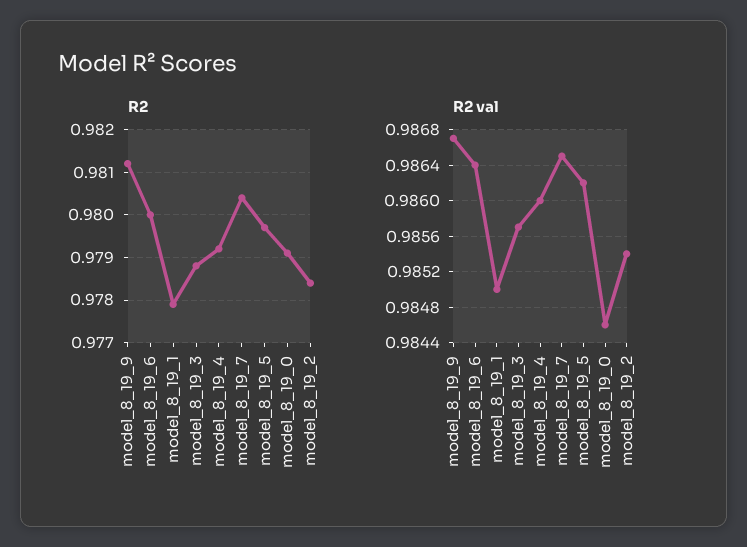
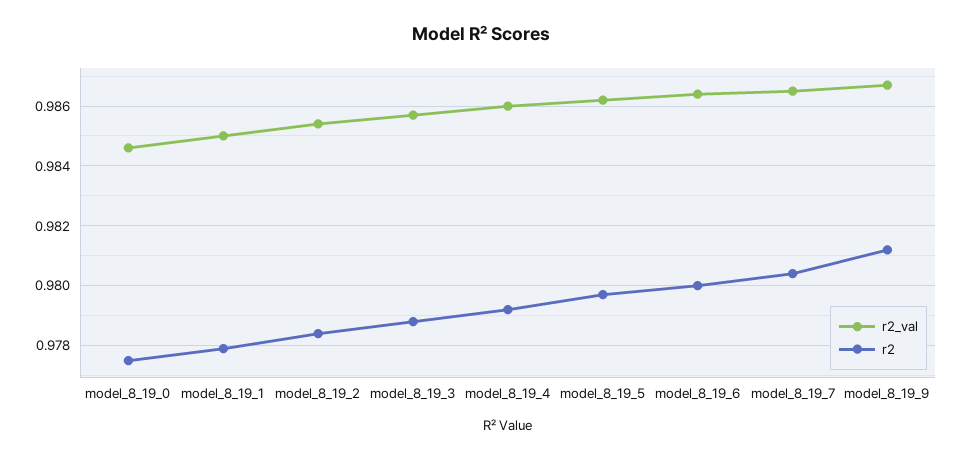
R2, model_8_19_0: 0.979 -> 0.9775

